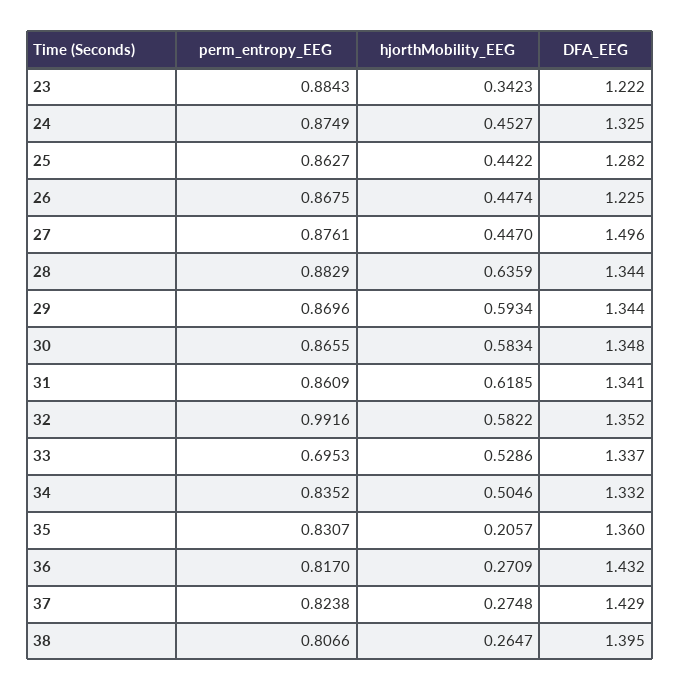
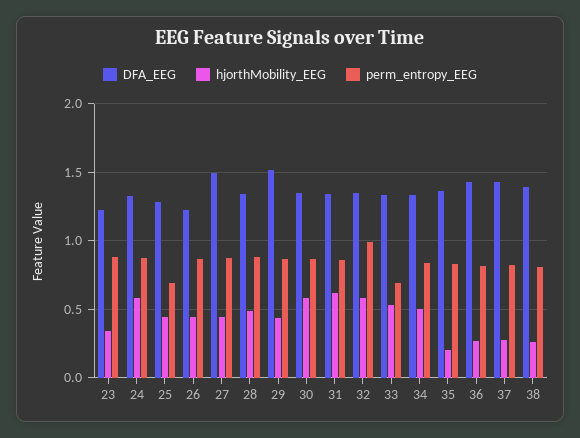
hjorthMobility_EEG, 24: 0.4527 -> 0.6
perm_entropy_EEG, 25: 0.8627 -> 0.7
hjorthMobility_EEG, 28: 0.6359 -> 0.5
hjorthMobility_EEG, 29: 0.5934 -> 0.45
DFA_EEG, 29: 1.344 -> 1.5

